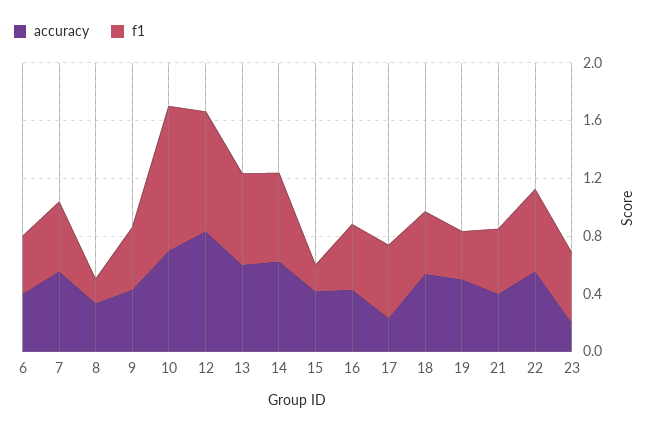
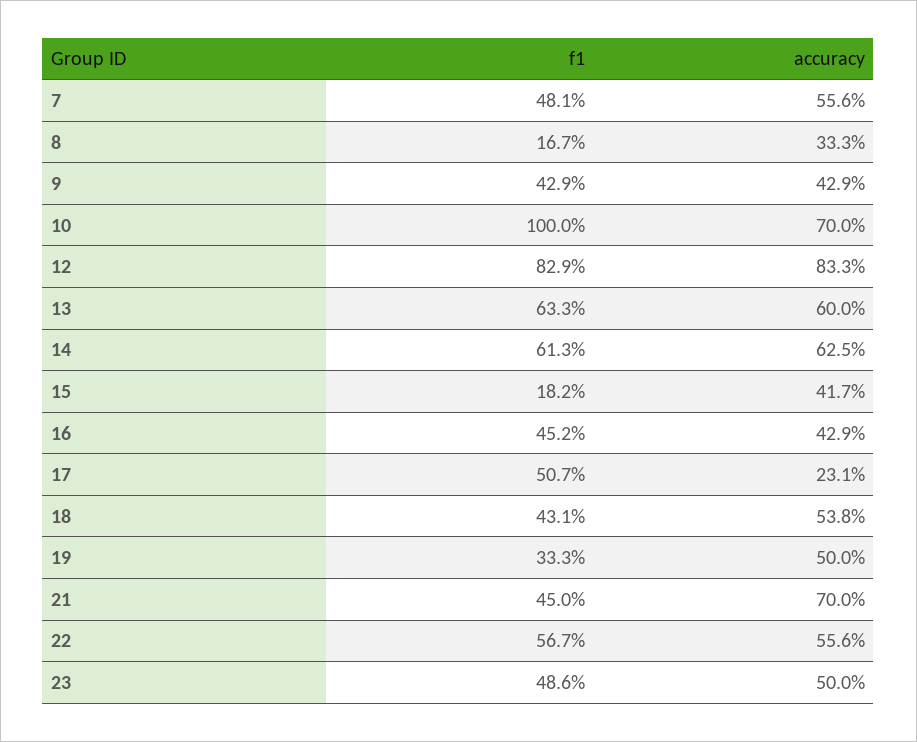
accuracy, 6: 0.4 -> none
f1, 6: 0.4 -> none
accuracy, 21: 0.4 -> 0.7
accuracy, 23: 0.2 -> 0.5

